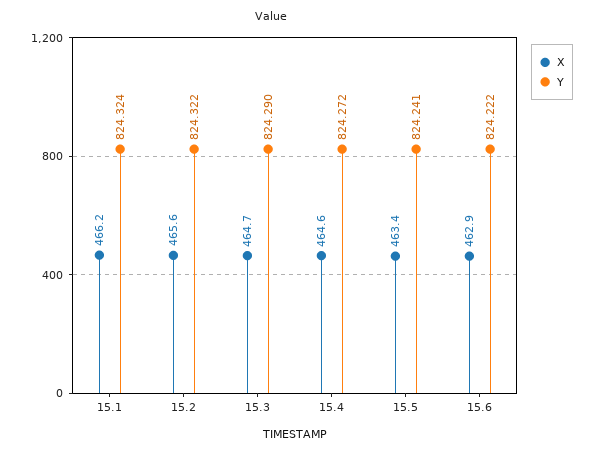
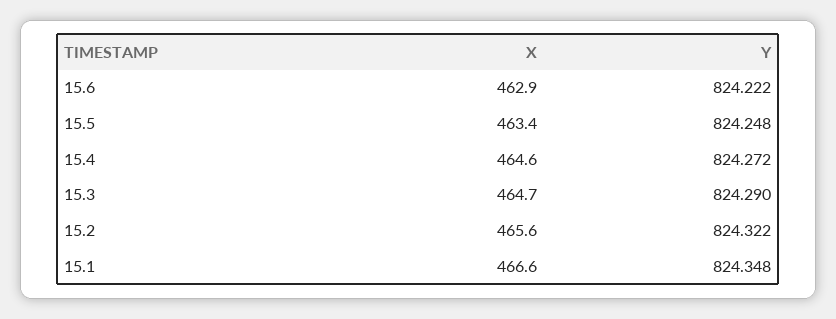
X, 15.1: 466.2 -> 466.6
Y, 15.1: 824.324 -> 824.348
Y, 15.5: 824.241 -> 824.248

